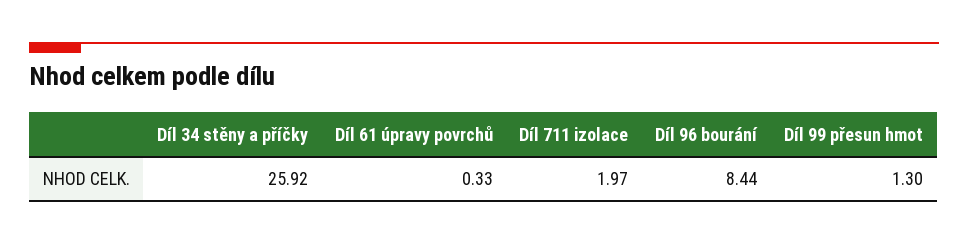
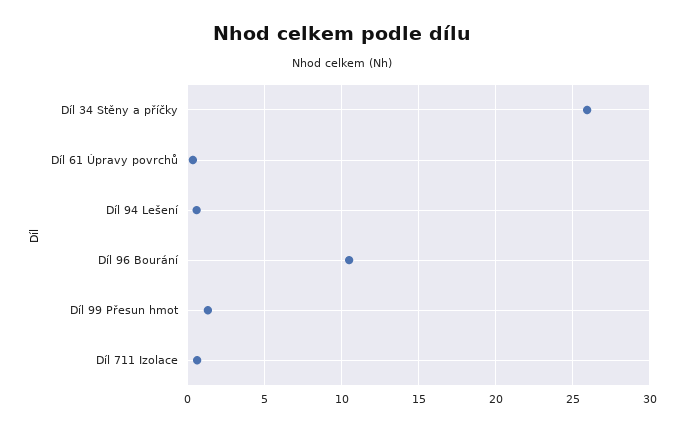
Díl 711 izolace: 1.97 -> 0.5
Díl 96 bourání: 8.44 -> 10.5
Díl 94 Lešení: none -> 0.5

